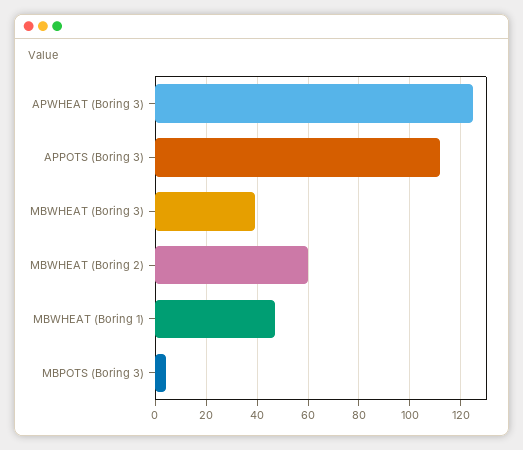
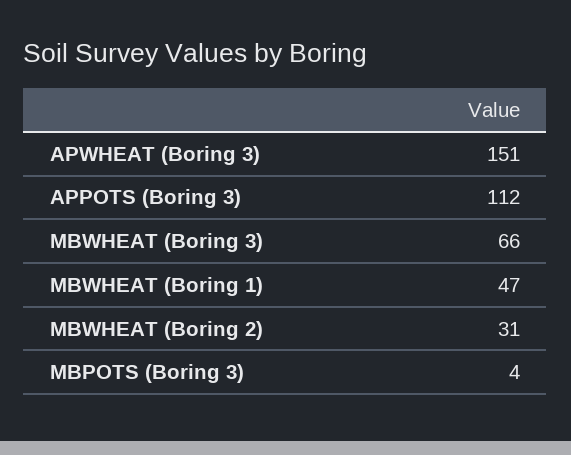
APWHEAT (Boring 3): 125 -> 151
MBWHEAT (Boring 3): 40 -> 66
MBWHEAT (Boring 2): 60 -> 31

